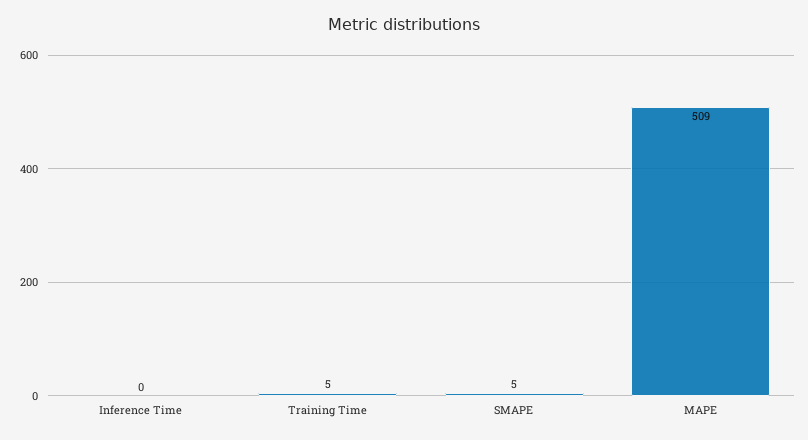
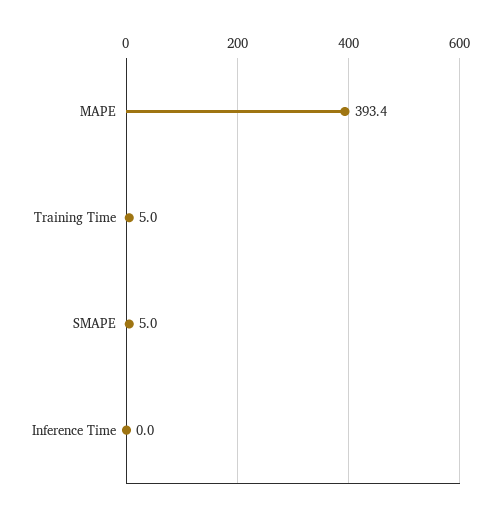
MAPE: 509 -> 393.4

